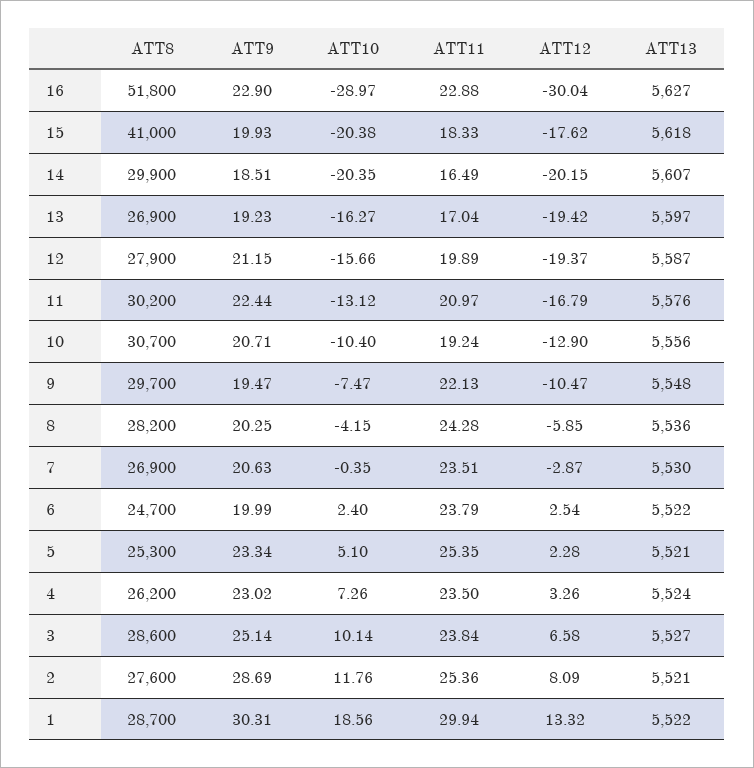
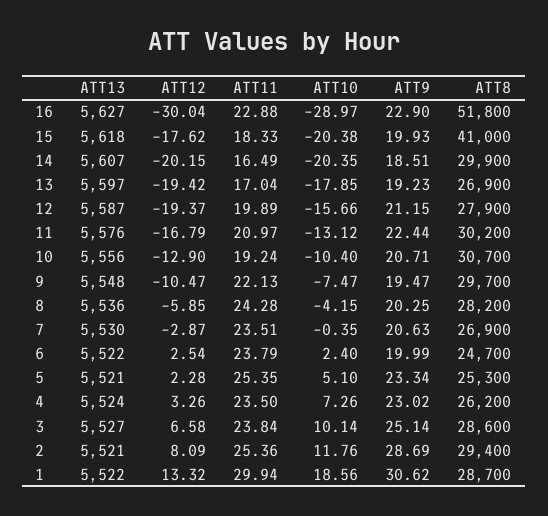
ATT10, 13: -16.27 -> -17.85
ATT8, 2: 27600 -> 29400
ATT9, 1: 30.31 -> 30.62

